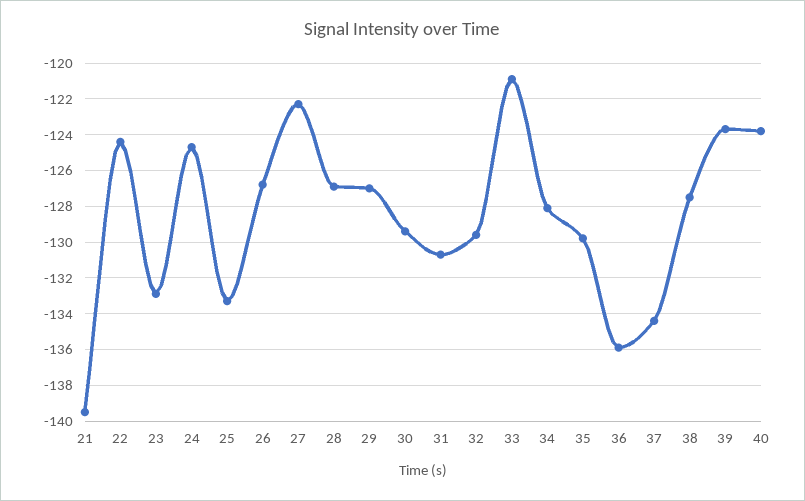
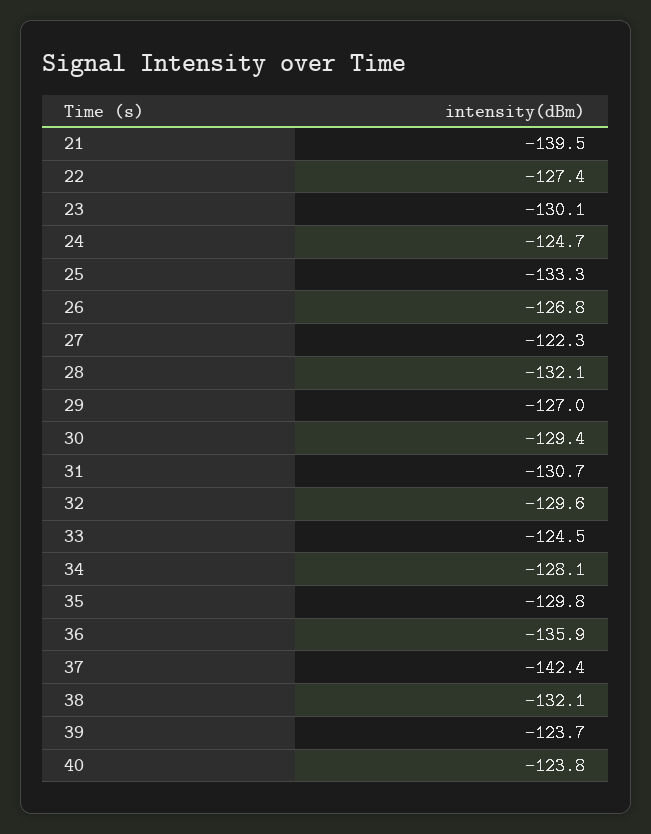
22: -124.5 -> -127.4
23: -133 -> -130.1
28: -127 -> -132.1
33: -121 -> -124.5
37: -134.5 -> -142.4
38: -127.5 -> -132.1

